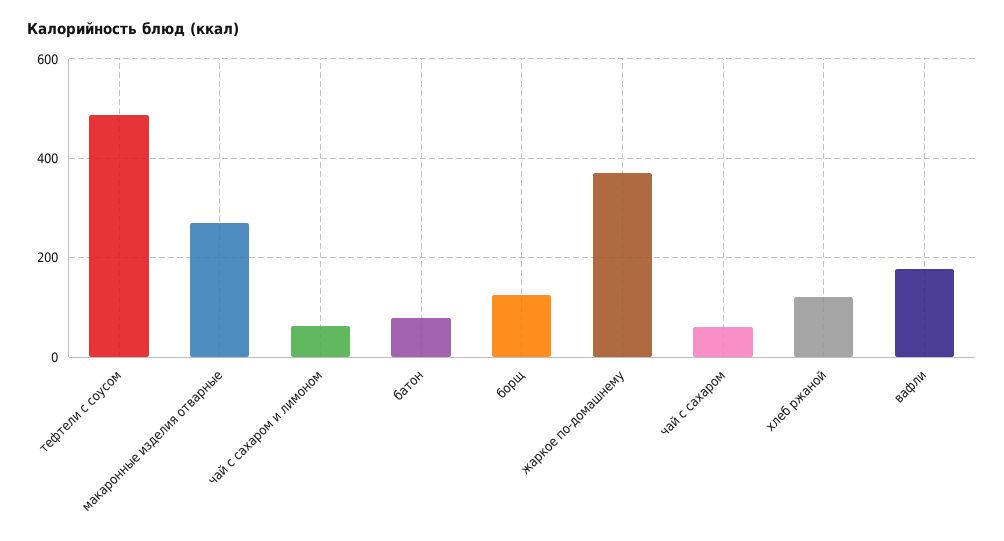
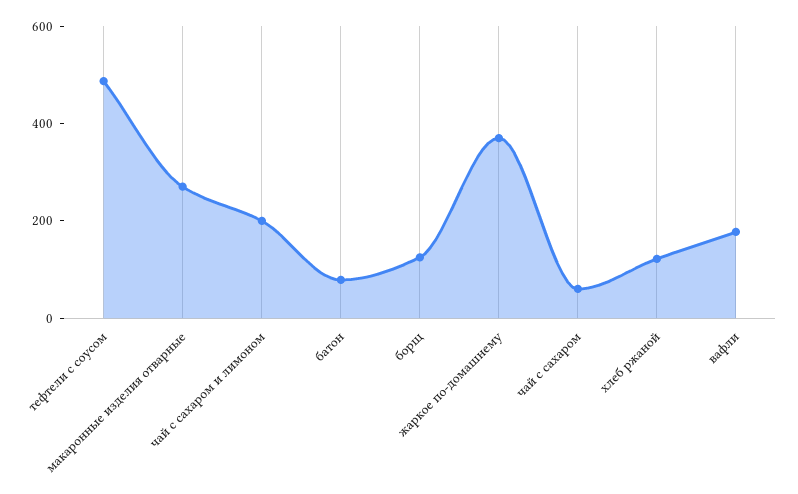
чай с сахаром и лимоном: 60 -> 200

